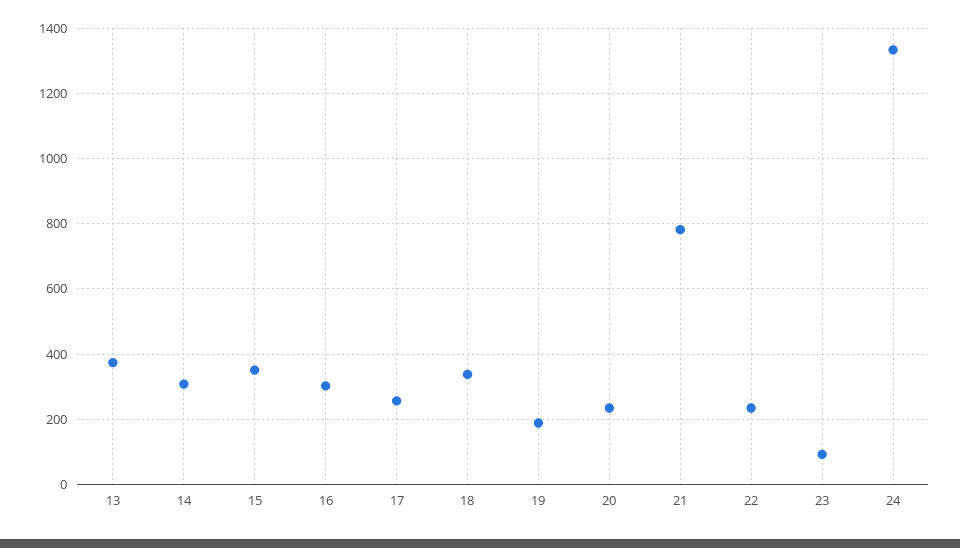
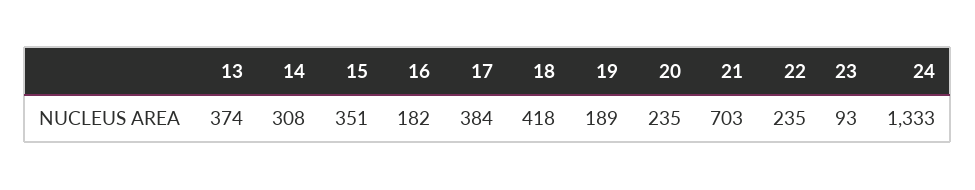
16: 300 -> 182
17: 260 -> 384
18: 340 -> 418
21: 780 -> 703

